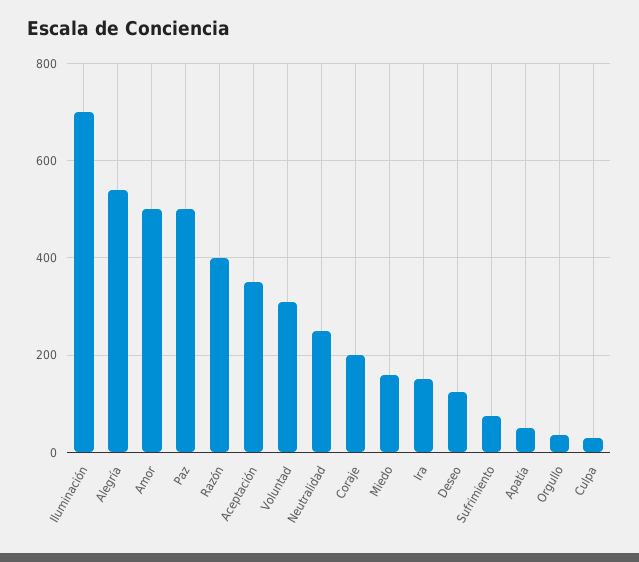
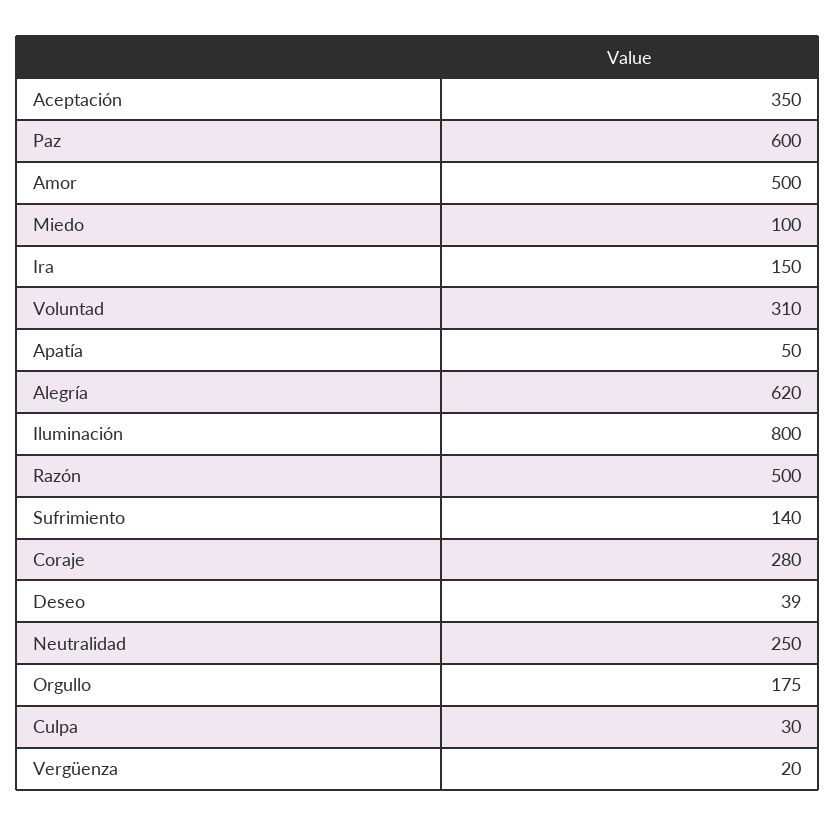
Iluminación: 700 -> 800
Alegría: 540 -> 620
Paz: 500 -> 600
Razón: 400 -> 500
Coraje: 200 -> 280
Miedo: 160 -> 100
Deseo: 120 -> 39
Sufrimiento: 80 -> 140
Orgullo: 40 -> 175
Vergüenza: none -> 20

